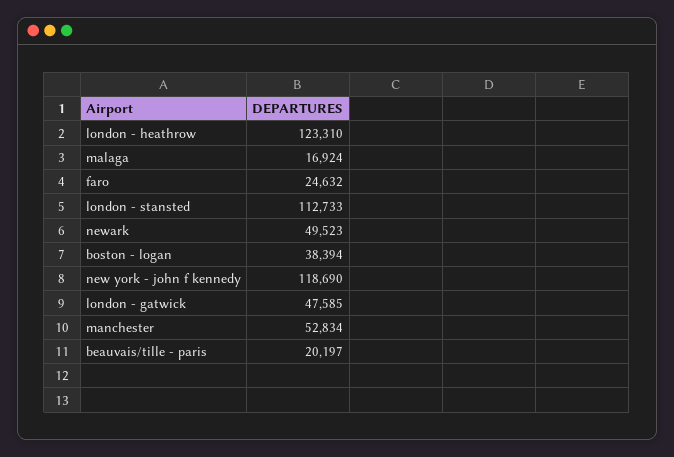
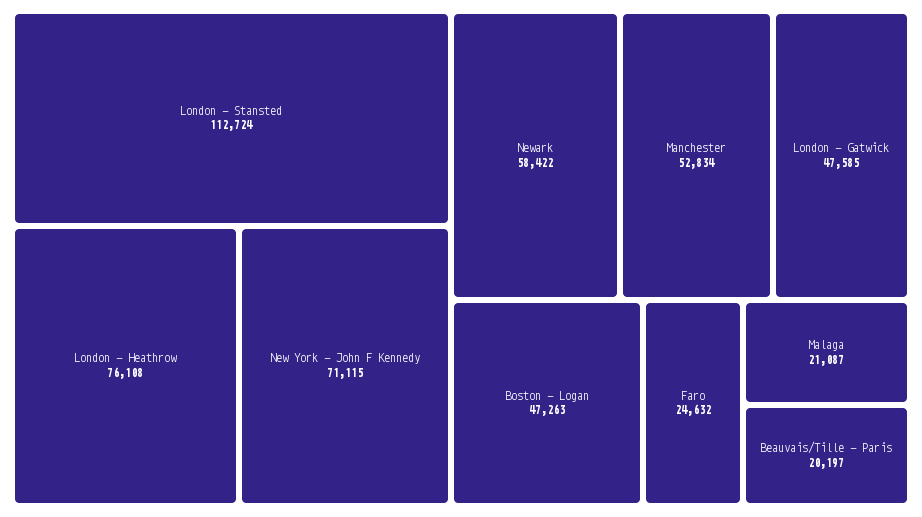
london - heathrow: 123310 -> 76108
malaga: 16924 -> 21087
london - stansted: 112733 -> 112724
newark: 49523 -> 58422
boston - logan: 38394 -> 47263
new york - john f kennedy: 118690 -> 71115

